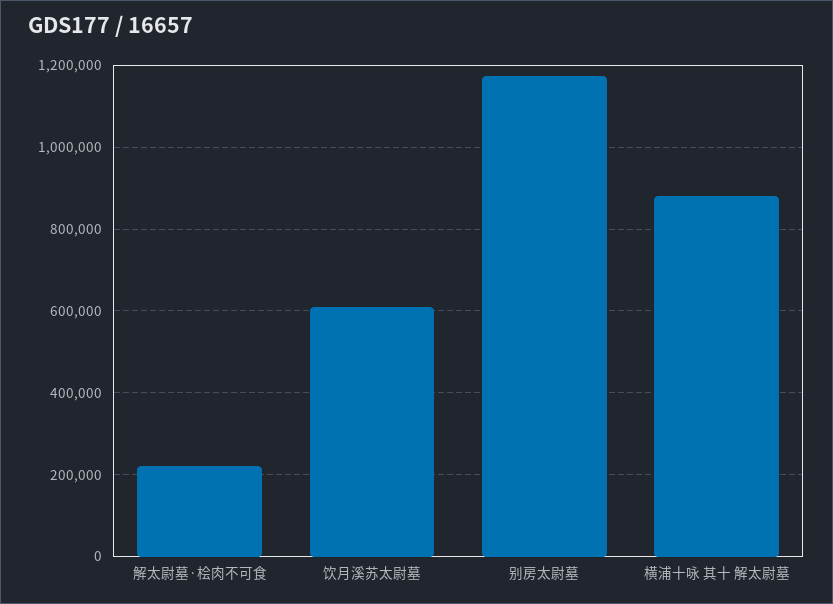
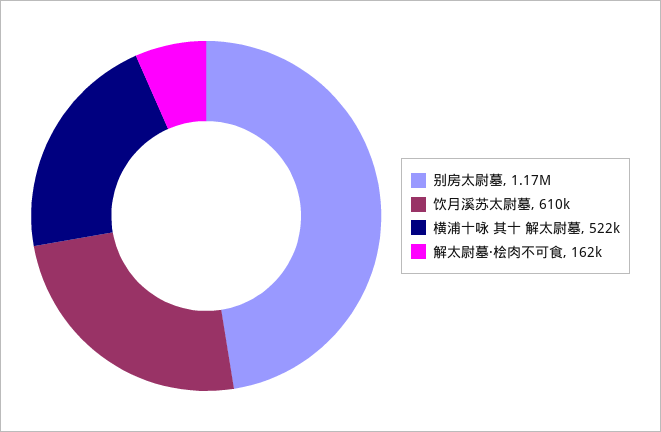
解太尉墓·桧肉不可食: 220000 -> 162000
横浦十咏 其十 解太尉墓: 880000 -> 522000

